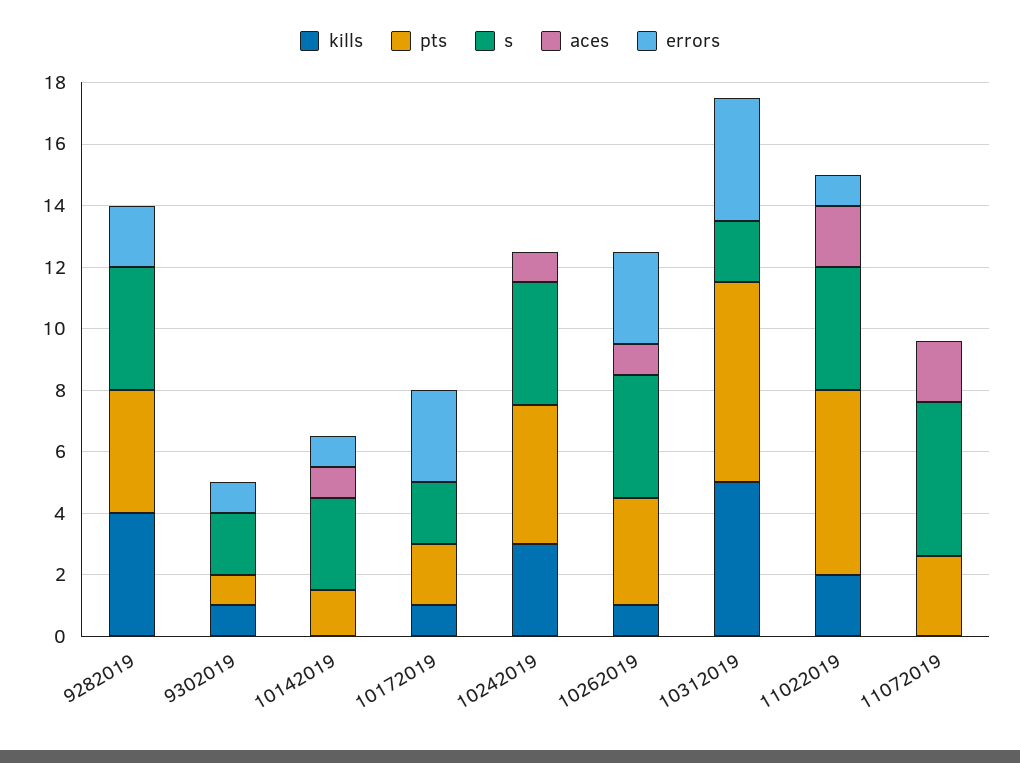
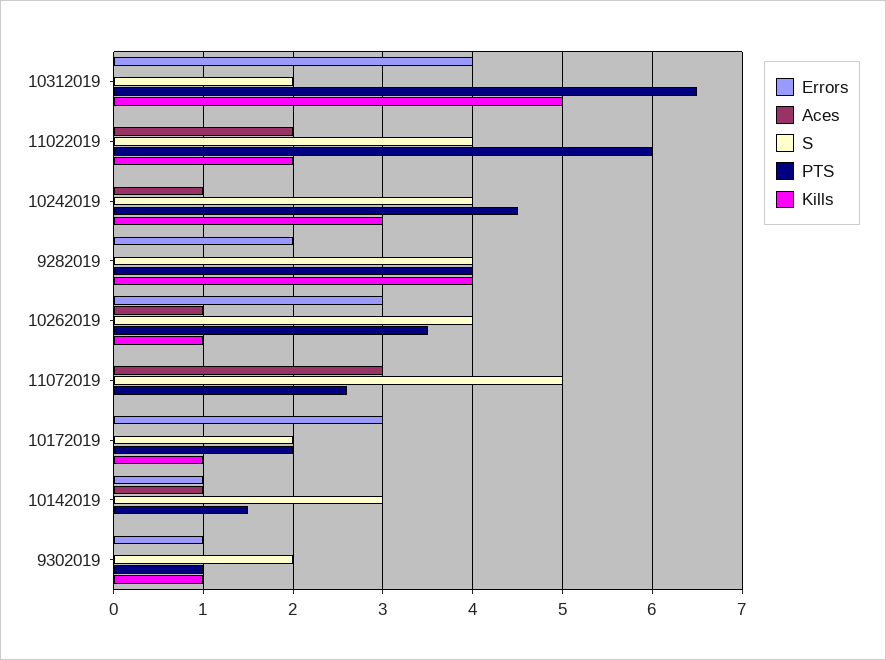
errors, 11022019: 1 -> 0
aces, 11072019: 2 -> 3

